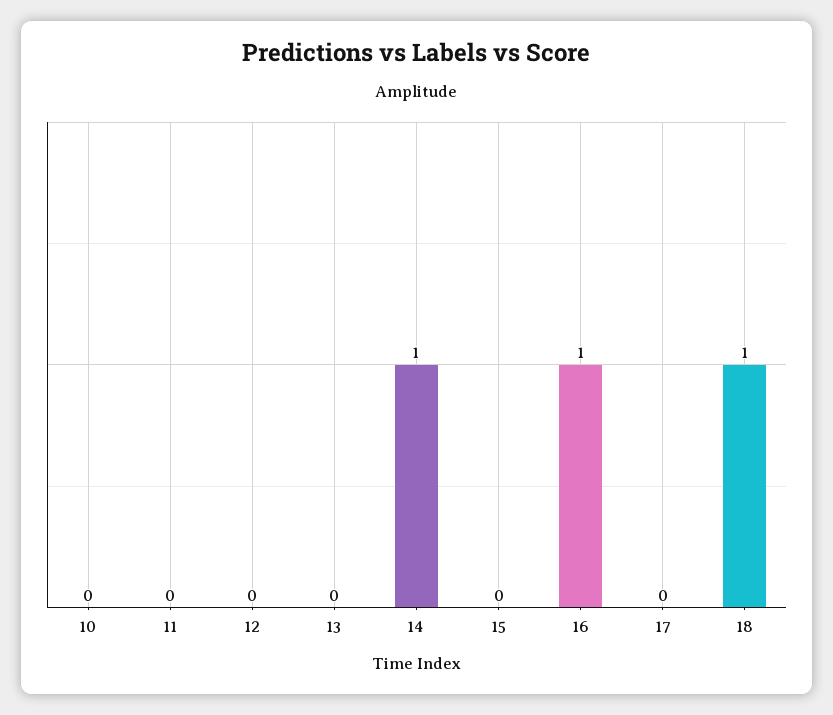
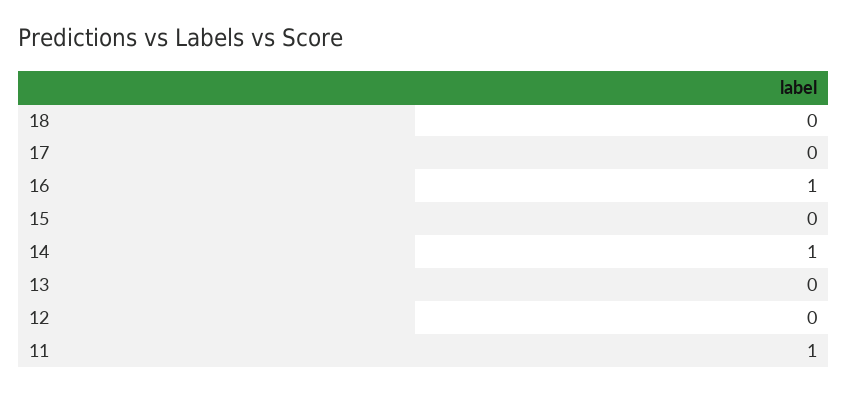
10: 0 -> none
11: 0 -> 1
18: 1 -> 0

